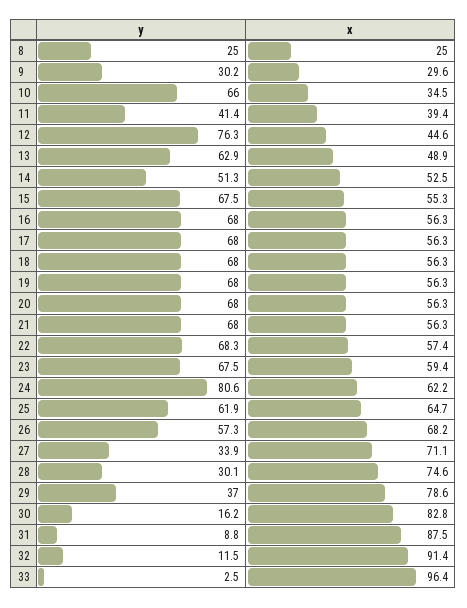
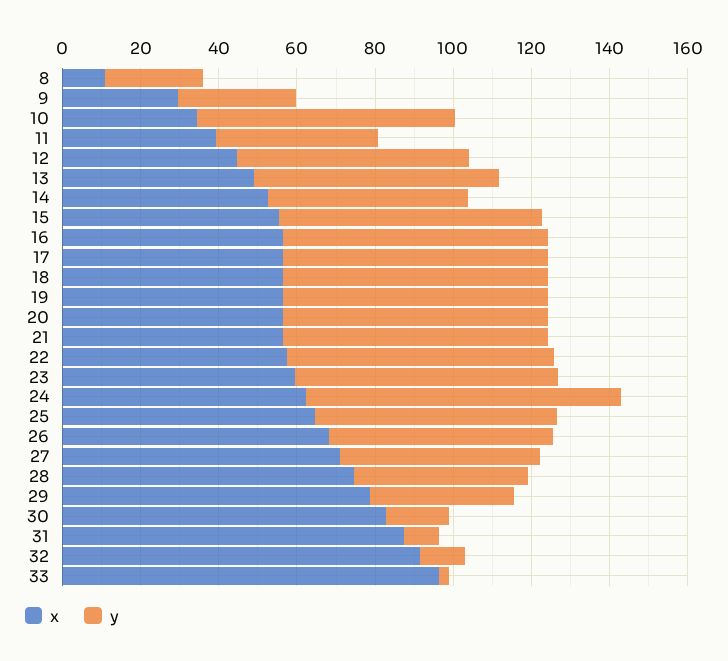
x, 8: 25 -> 10
y, 12: 76.3 -> 60
y, 27: 33.9 -> 50
y, 28: 30.1 -> 45

